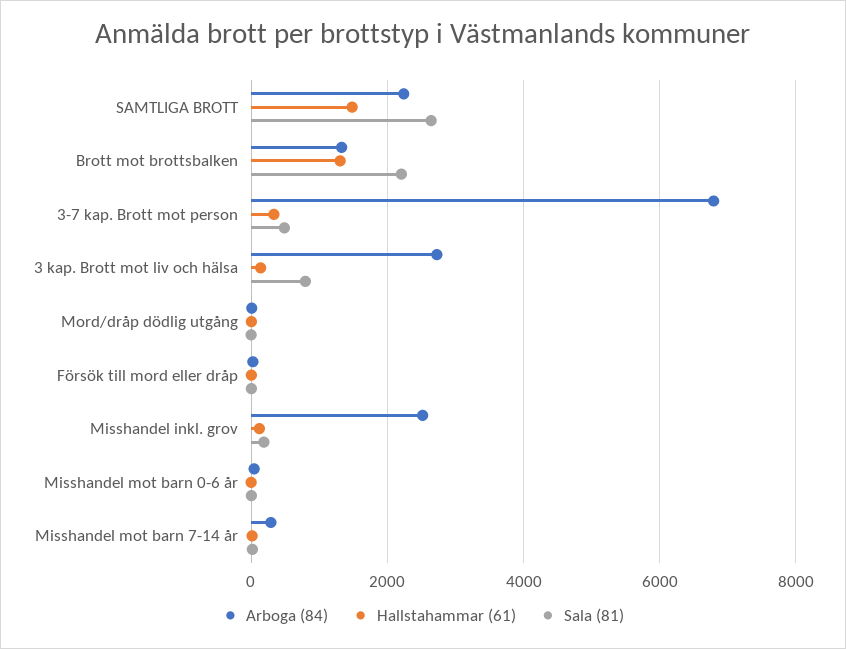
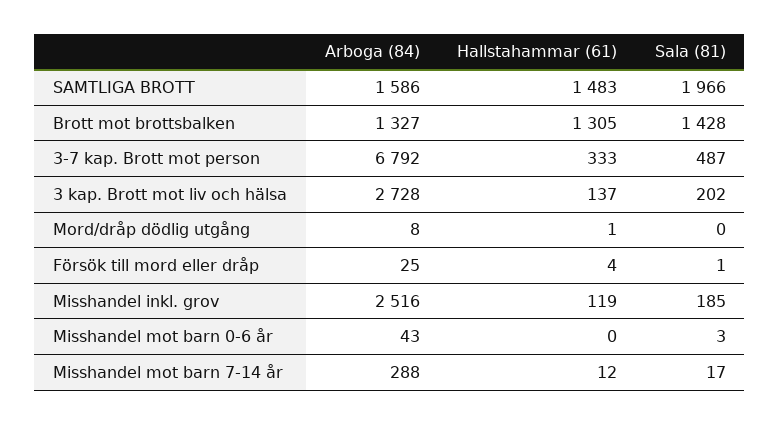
Arboga (84), SAMTLIGA BROTT: 2200 -> 1586
Sala (81), SAMTLIGA BROTT: 2600 -> 1966
Sala (81), Brott mot brottsbalken: 2200 -> 1428
Sala (81), 3 kap. Brott mot liv och hälsa: 800 -> 202

